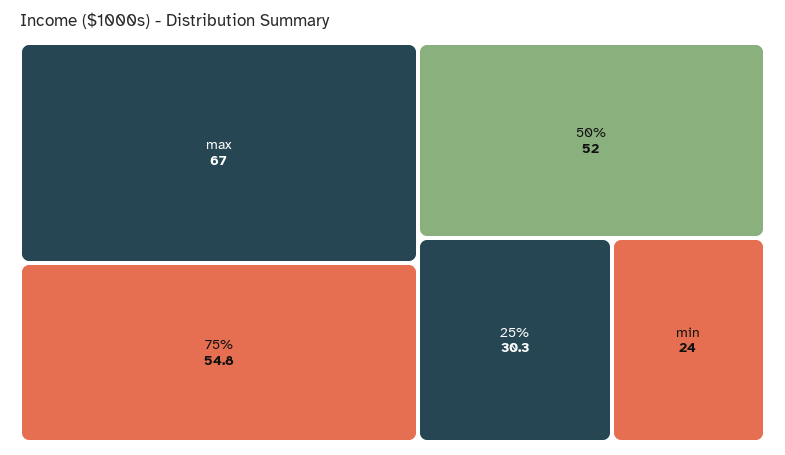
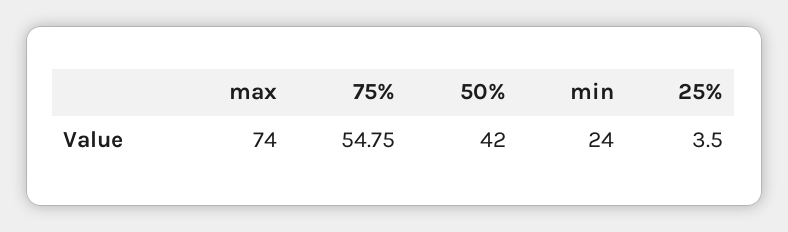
max: 67 -> 74
50%: 52 -> 42
25%: 30.3 -> 3.5

